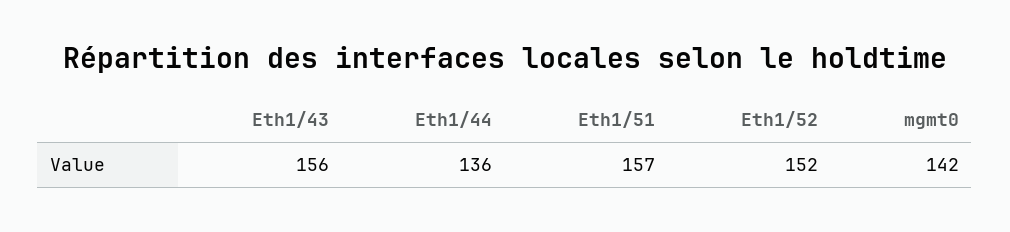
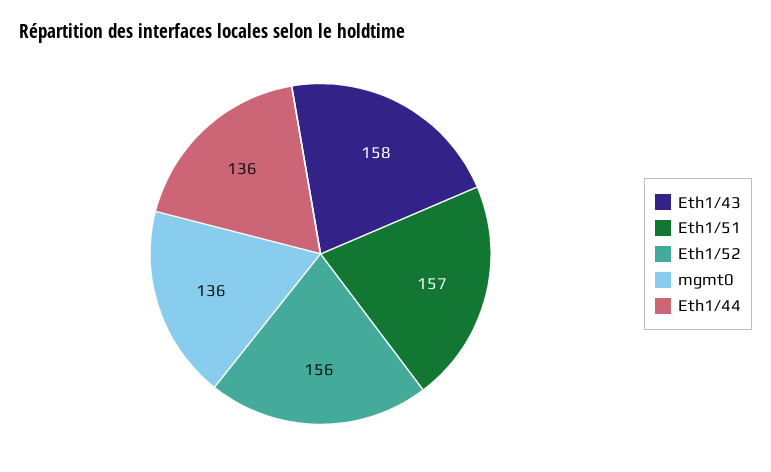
Eth1/43: 156 -> 158
Eth1/52: 152 -> 156
mgmt0: 142 -> 136

